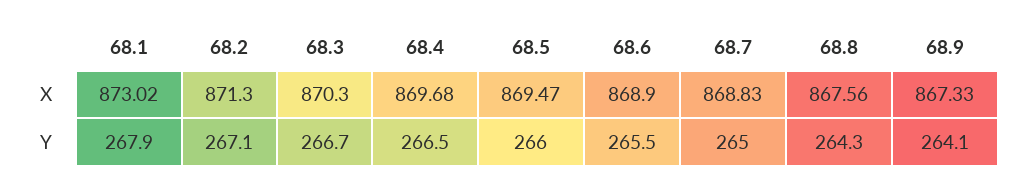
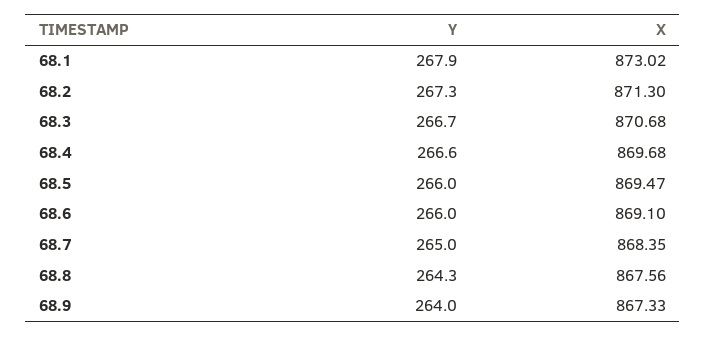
68.3, X: 870.3 -> 870.68
68.6, X: 868.9 -> 869.1
68.7, X: 868.83 -> 868.35
68.2, Y: 267.1 -> 267.3
68.4, Y: 266.5 -> 266.6
68.6, Y: 265.5 -> 266
68.9, Y: 264.1 -> 264

